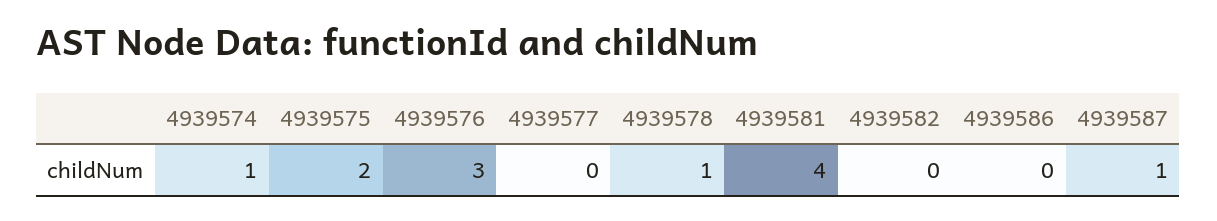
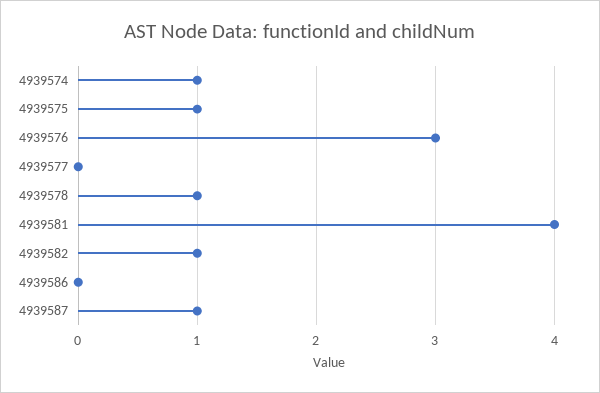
4939575: 2 -> 1
4939582: 0 -> 1

